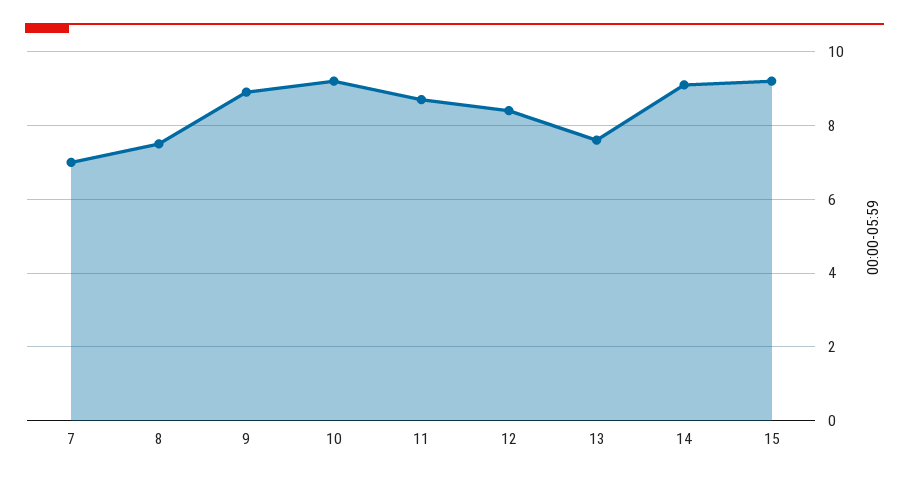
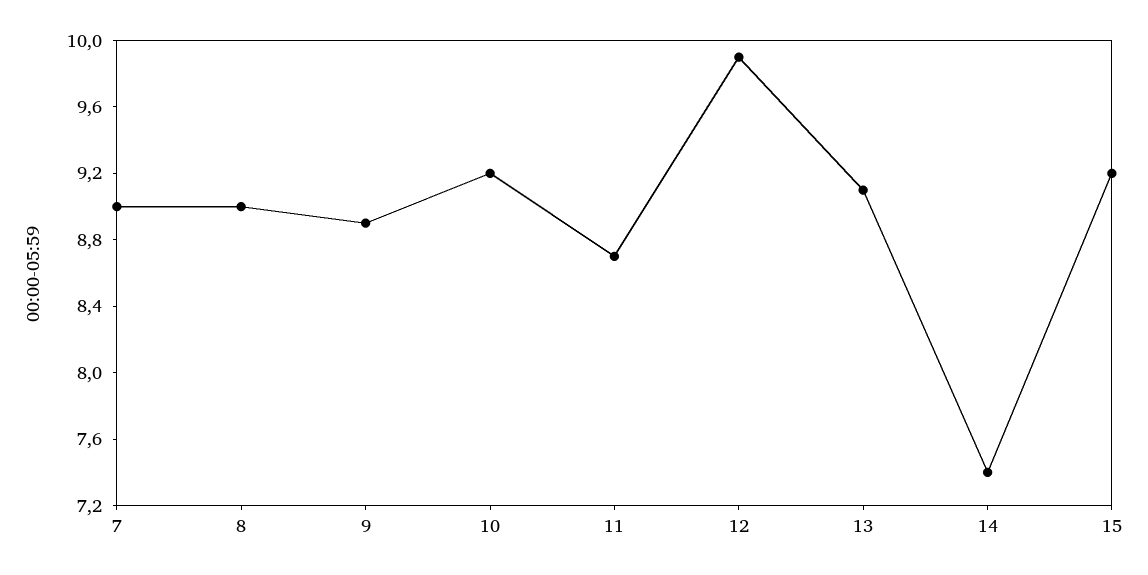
7: 7 -> 9
8: 7.5 -> 9
12: 8.5 -> 9.9
13: 7.5 -> 9.1
14: 9 -> 7.4

